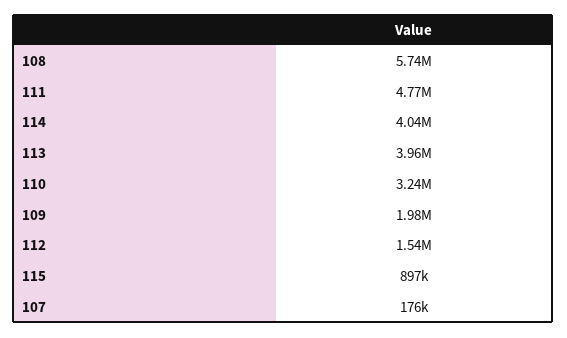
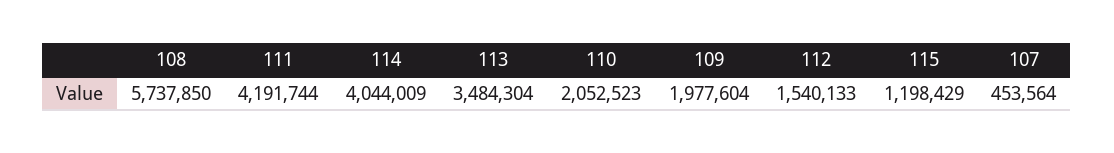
111: 4770000 -> 4191744
113: 3960000 -> 3484304
110: 3240000 -> 2052523
115: 897000 -> 1198429
107: 176000 -> 453564

